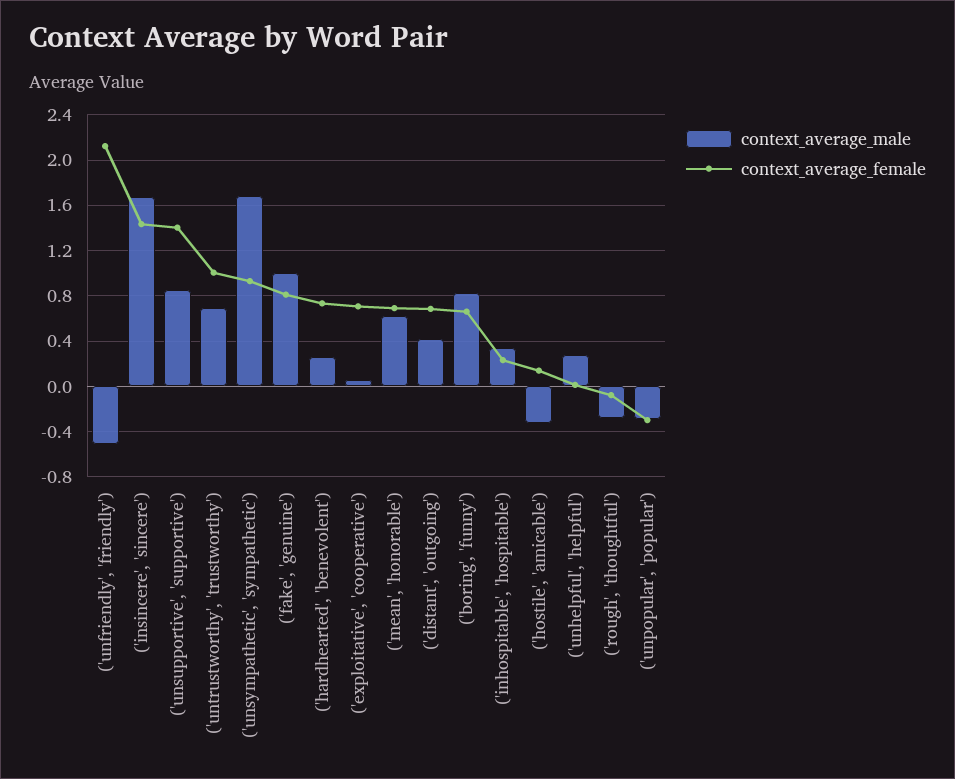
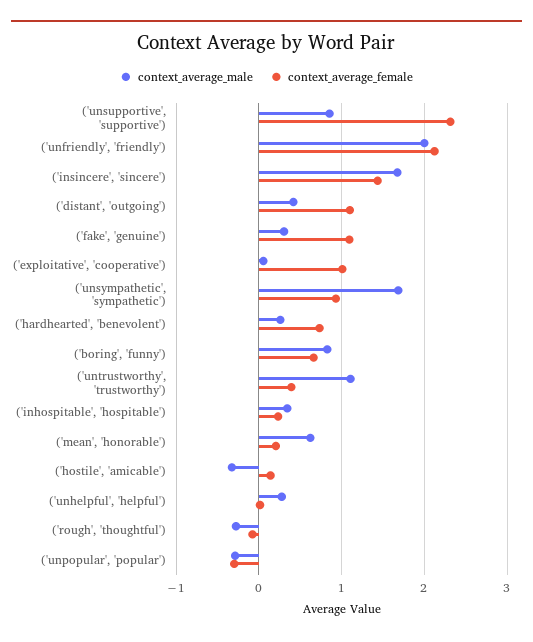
context_average_male, ('unfriendly', 'friendly'): -0.5 -> 2
context_average_female, ('unsupportive', 'supportive'): 1.4 -> 2.3
context_average_male, ('untrustworthy', 'trustworthy'): 0.7 -> 1.1
context_average_female, ('untrustworthy', 'trustworthy'): 1 -> 0.4
context_average_male, ('fake', 'genuine'): 1 -> 0.3
context_average_female, ('fake', 'genuine'): 0.8 -> 1.1
context_average_female, ('exploitative', 'cooperative'): 0.7 -> 1
context_average_female, ('mean', 'honorable'): 0.7 -> 0.2
context_average_female, ('distant', 'outgoing'): 0.7 -> 1.1

